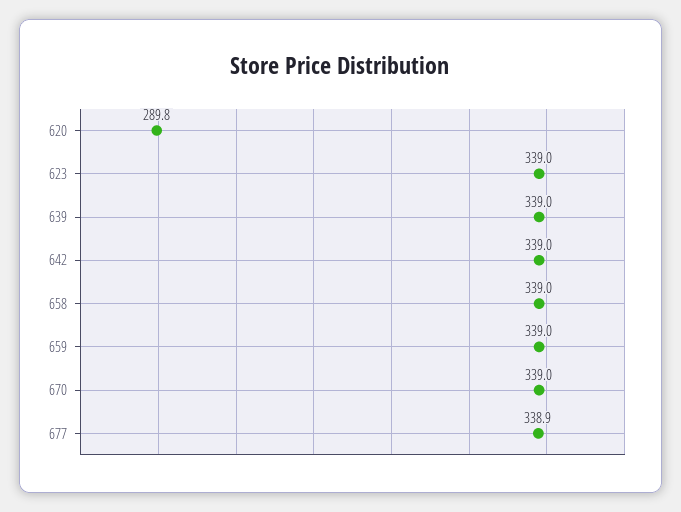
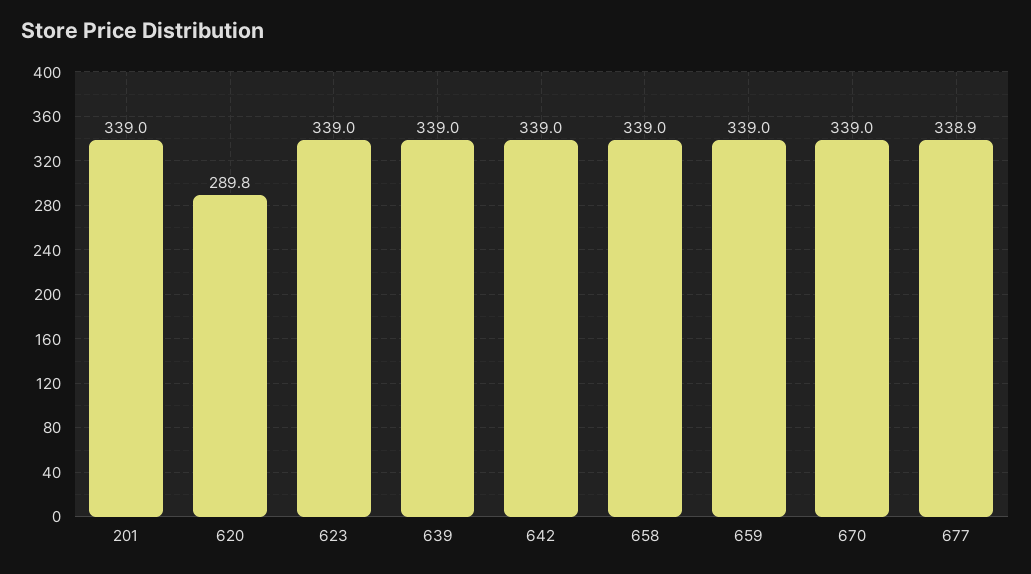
201: none -> 339

